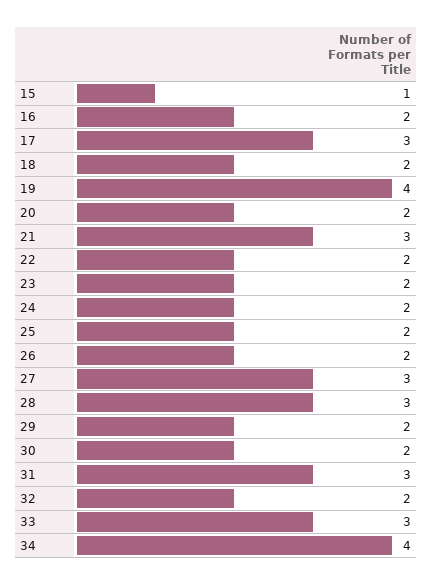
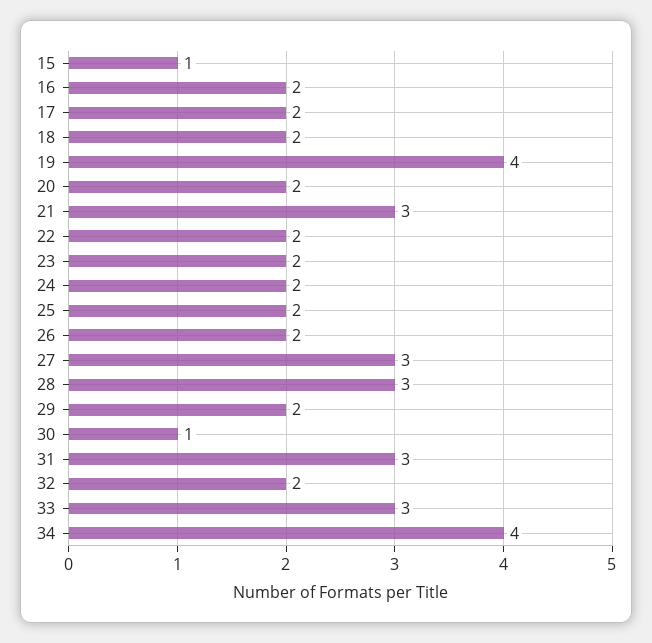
17: 3 -> 2
30: 2 -> 1

